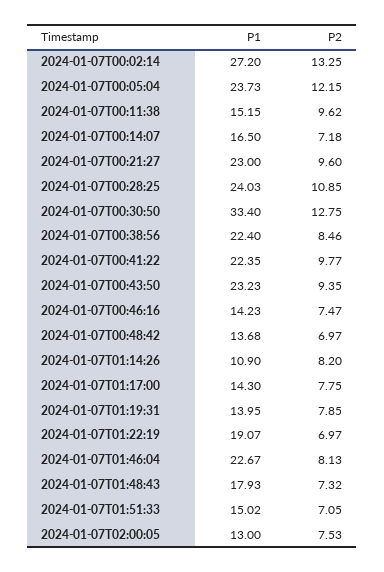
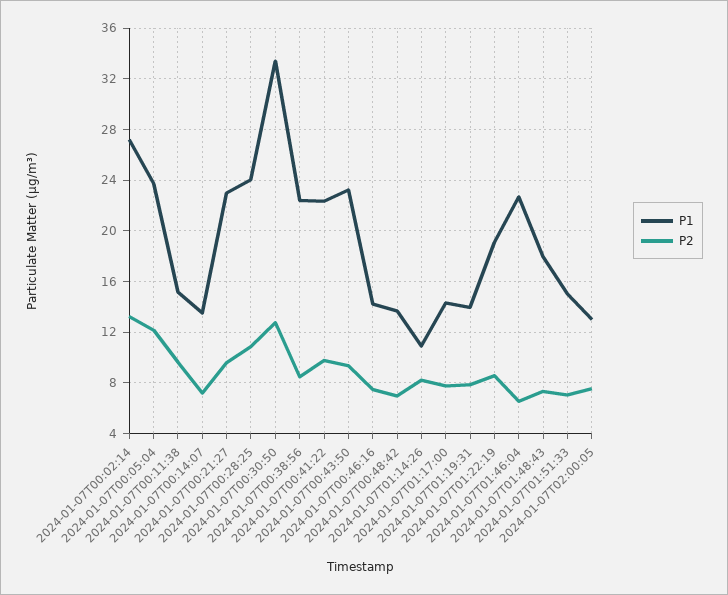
P1, 2024-01-07T00:14:07: 16.5 -> 13.5
P2, 2024-01-07T01:22:19: 6.97 -> 8.5
P2, 2024-01-07T01:46:04: 8.13 -> 6.5

